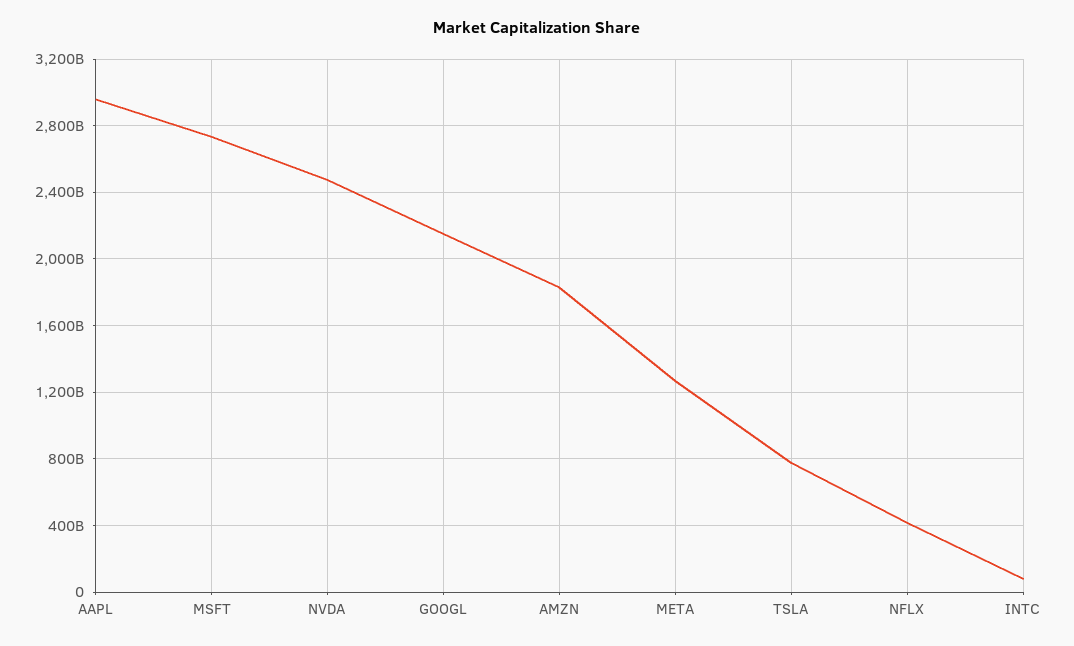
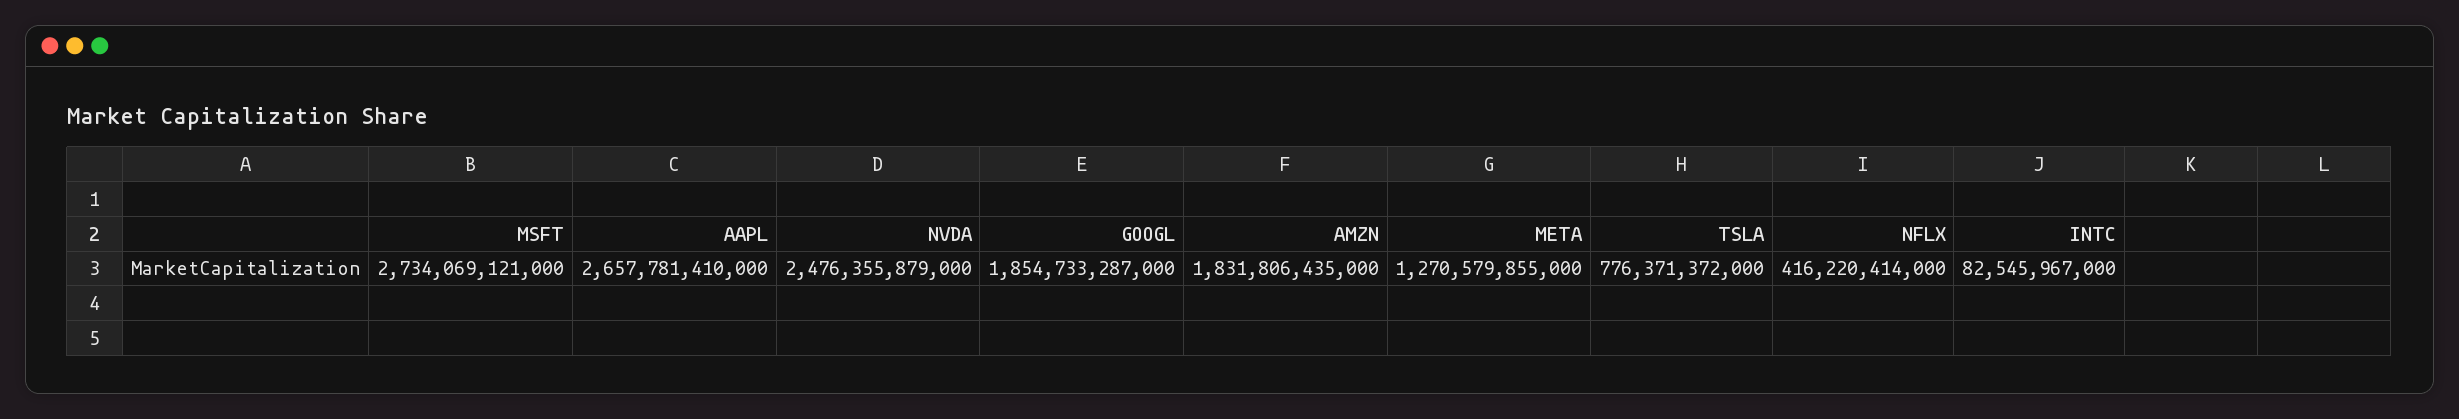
AAPL: 2950000000000 -> 2657781410000
GOOGL: 2150000000000 -> 1854733287000

